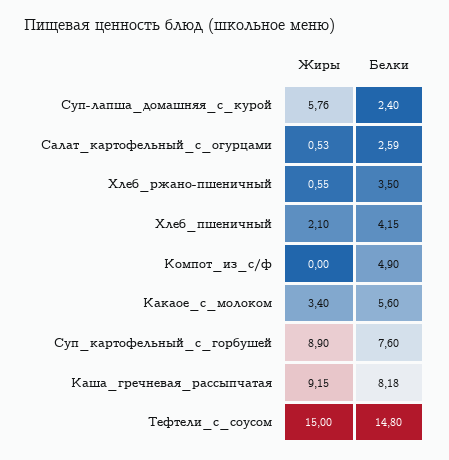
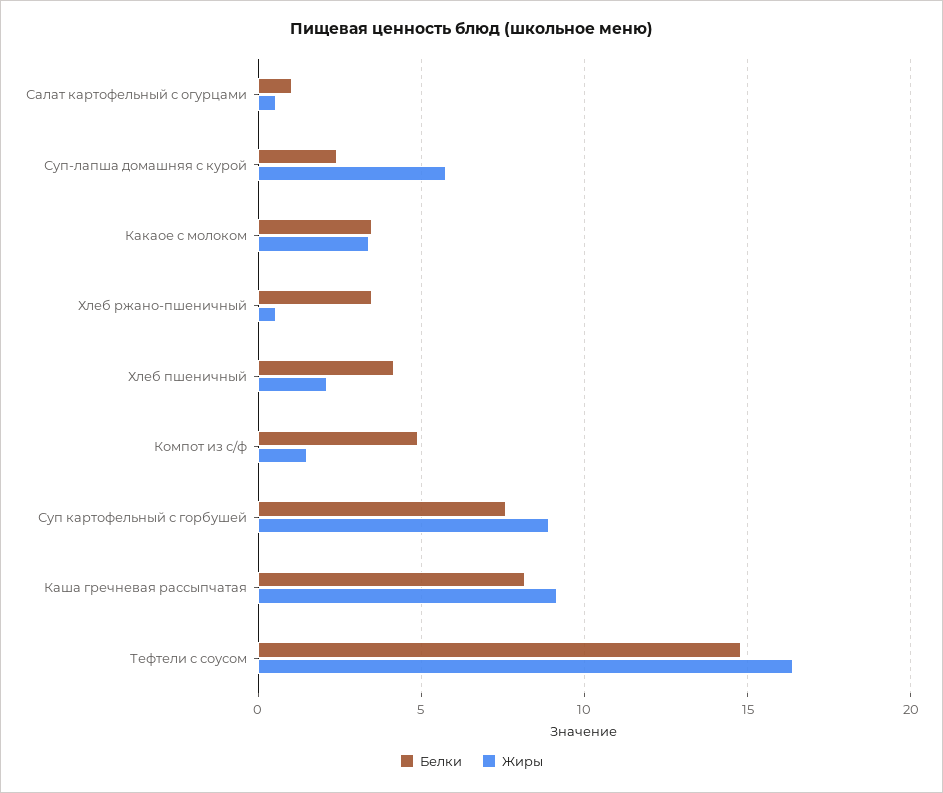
Белки, Салат_картофельный_с_огурцами: 2.59 -> 1
Жиры, Компот_из_с/ф: 0 -> 1.5
Белки, Какаое_с_молоком: 5.6 -> 3.5
Жиры, Тефтели_с_соусом: 15 -> 16.5

